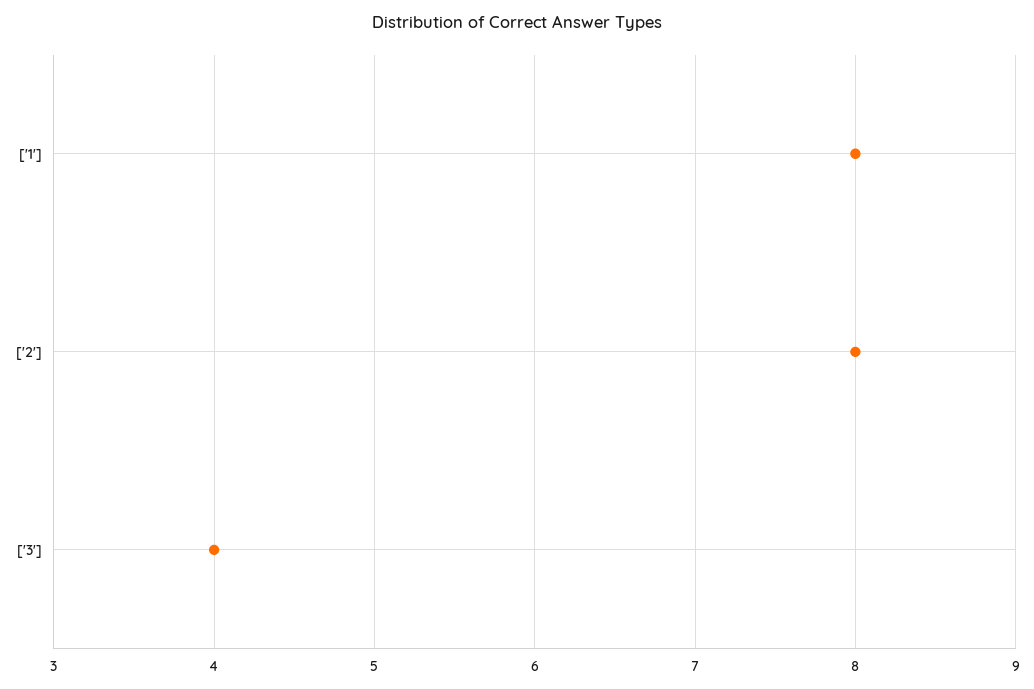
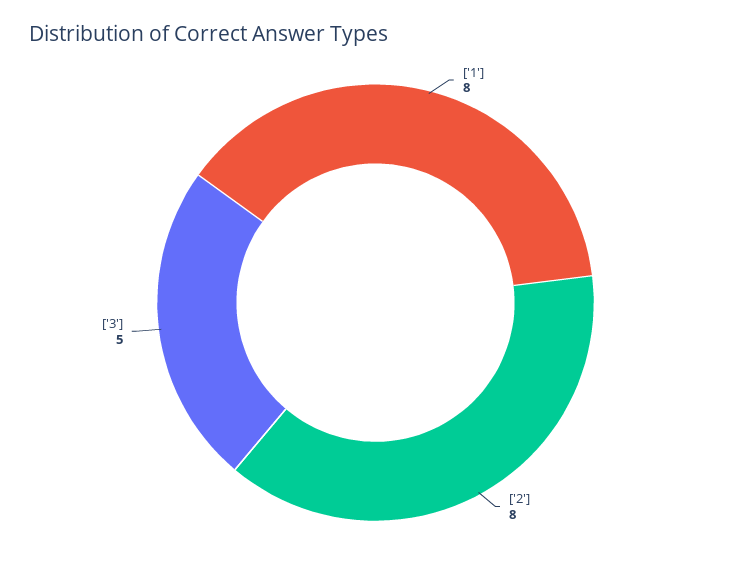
['3']: 4 -> 5

